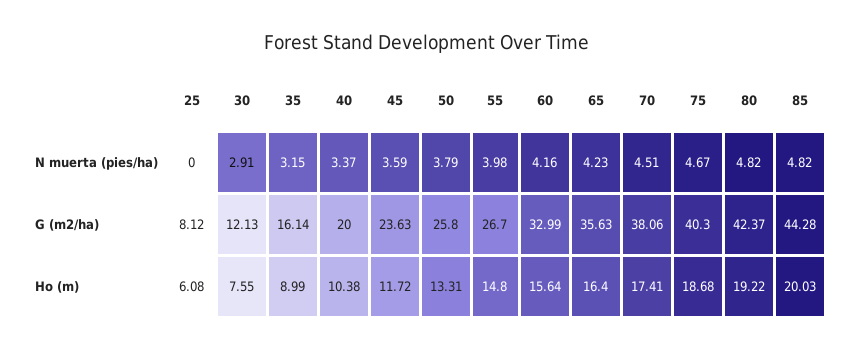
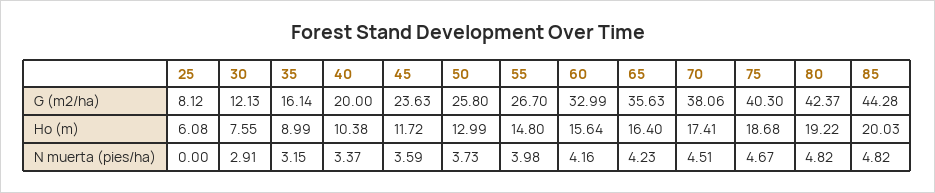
50, N muerta (pies/ha): 3.79 -> 3.73
50, Ho (m): 13.31 -> 12.99

